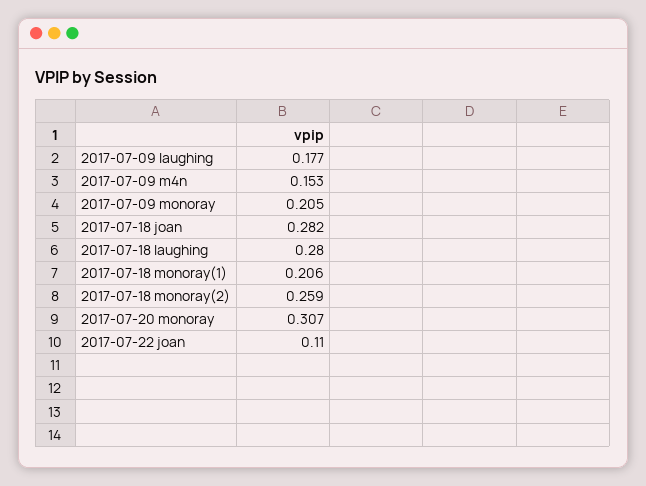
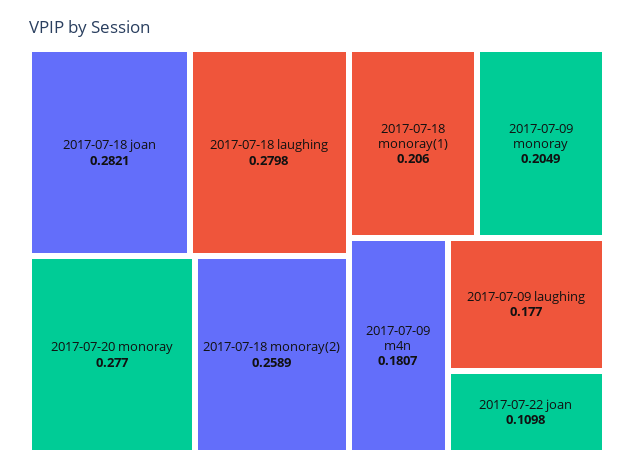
2017-07-09 m4n: 0.153 -> 0.1807
2017-07-20 monoray: 0.307 -> 0.277

